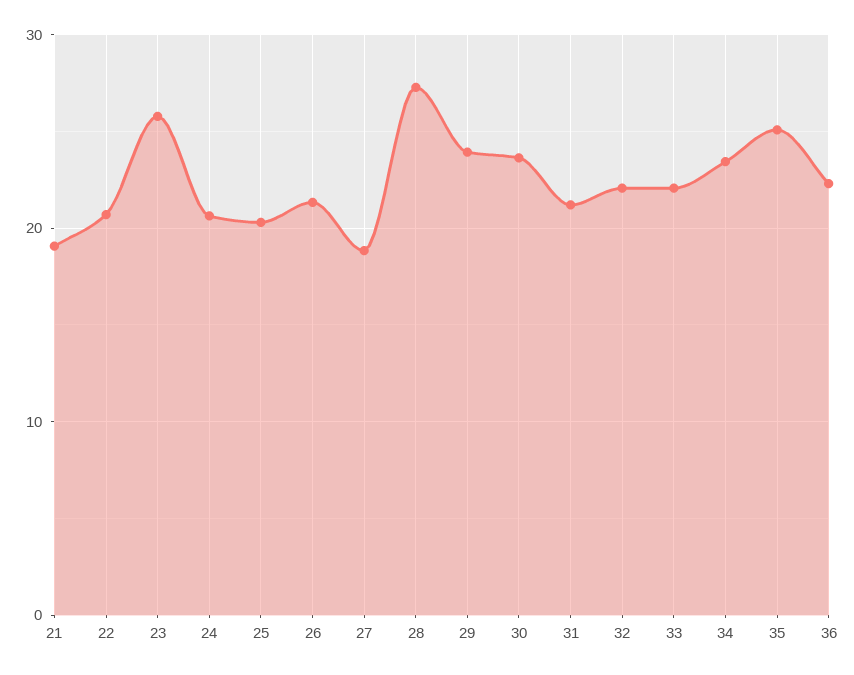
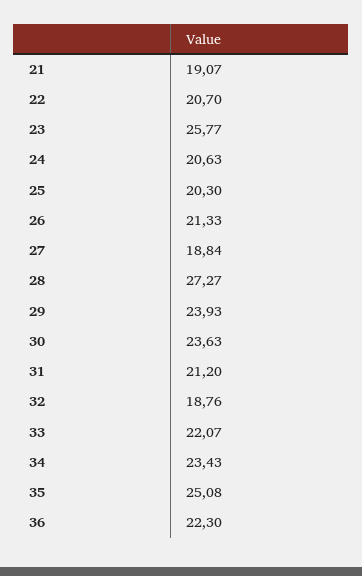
32: 22 -> 18.76

